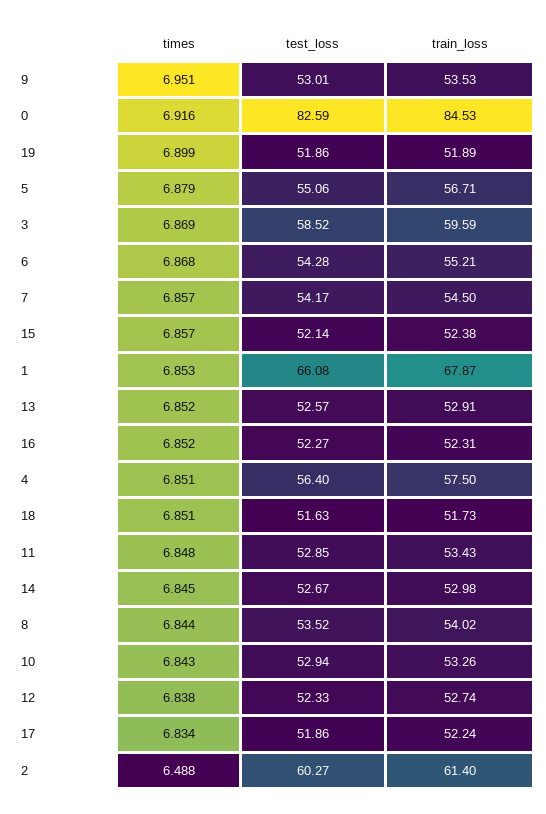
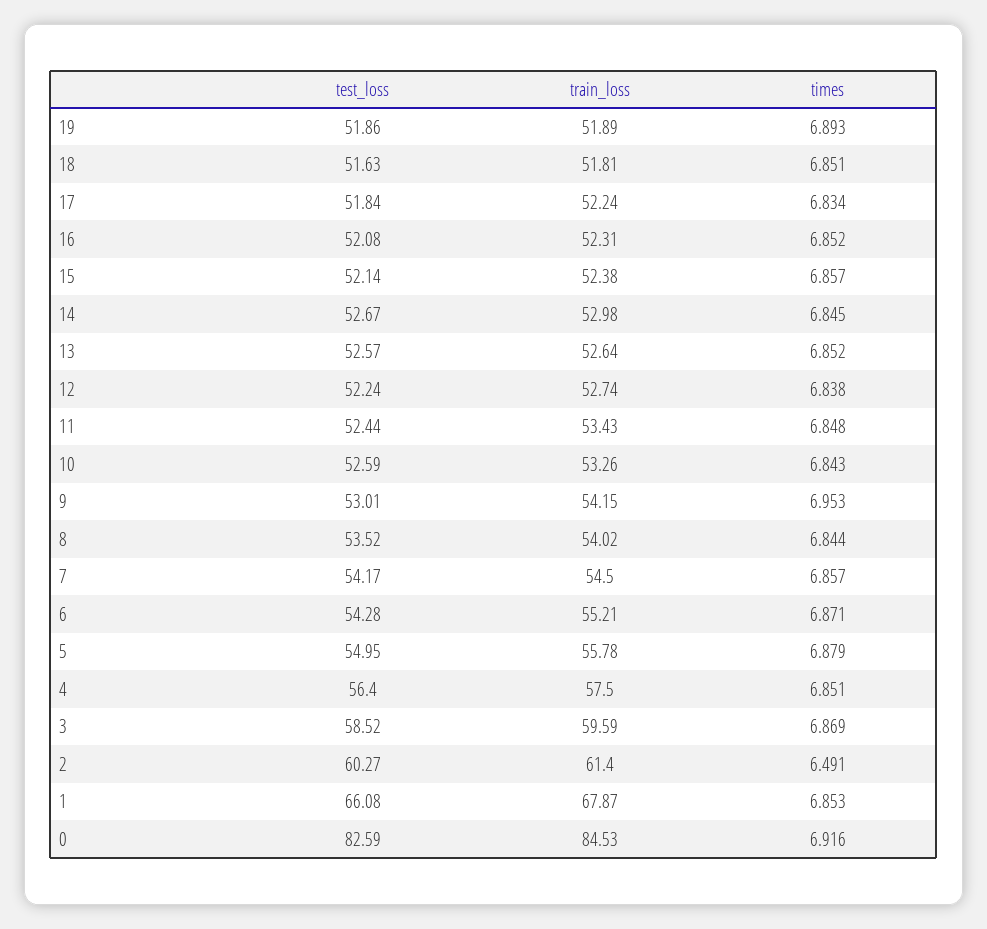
times, 9: 6.951 -> 6.953
train_loss, 9: 53.53 -> 54.15
times, 19: 6.899 -> 6.893
test_loss, 5: 55.06 -> 54.95
train_loss, 5: 56.71 -> 55.78
times, 6: 6.868 -> 6.871
train_loss, 13: 52.91 -> 52.64
test_loss, 16: 52.27 -> 52.08
train_loss, 18: 51.73 -> 51.81
test_loss, 11: 52.85 -> 52.44
test_loss, 10: 52.94 -> 52.59
test_loss, 12: 52.33 -> 52.24
test_loss, 17: 51.86 -> 51.84
times, 2: 6.488 -> 6.491

